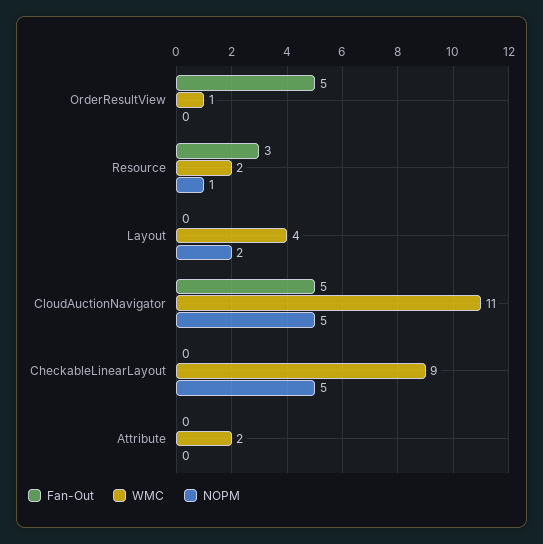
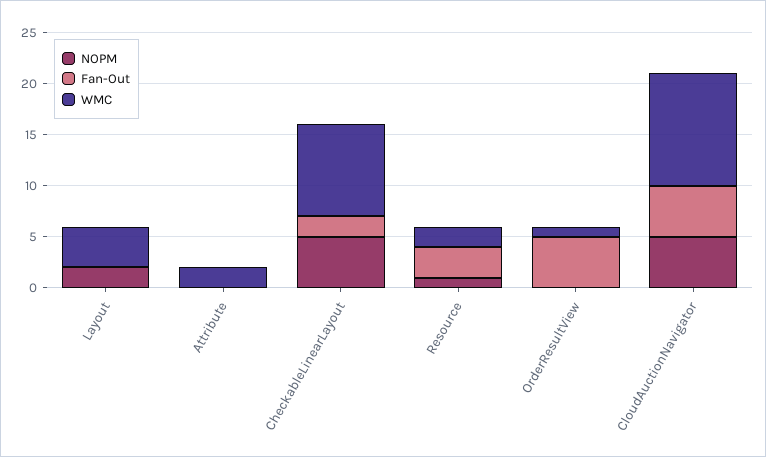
Fan-Out, CheckableLinearLayout: 0 -> 2

